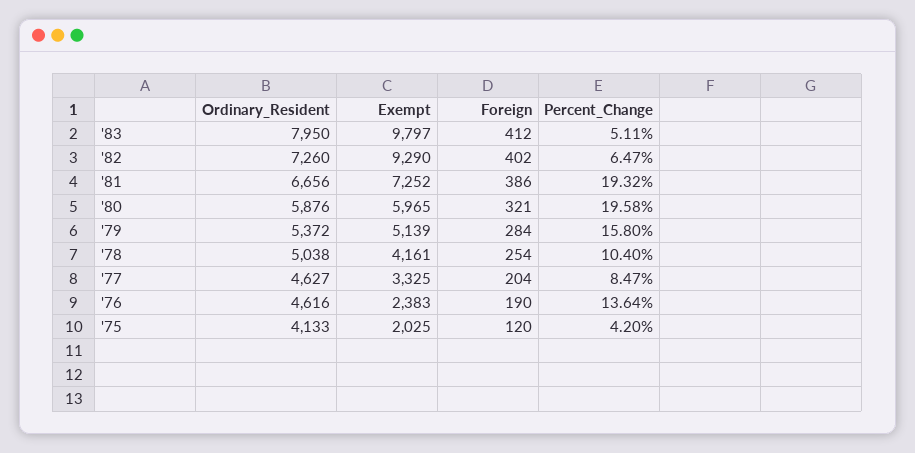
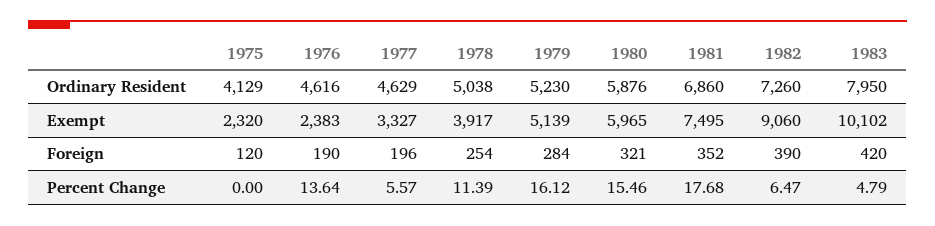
Exempt, '83: 9797 -> 10102
Foreign, '83: 412 -> 420
Percent_Change, '83: 5.11 -> 4.79
Exempt, '82: 9290 -> 9060
Foreign, '82: 402 -> 390
Ordinary_Resident, '81: 6656 -> 6860
Exempt, '81: 7252 -> 7495
Foreign, '81: 386 -> 352
Percent_Change, '81: 19.32 -> 17.68
Percent_Change, '80: 19.58 -> 15.46
Ordinary_Resident, '79: 5372 -> 5230
Percent_Change, '79: 15.8 -> 16.12
Exempt, '78: 4161 -> 3917
Percent_Change, '78: 10.4 -> 11.39
Ordinary_Resident, '77: 4627 -> 4629
Exempt, '77: 3325 -> 3327
Foreign, '77: 204 -> 196
Percent_Change, '77: 8.47 -> 5.57
Ordinary_Resident, '75: 4133 -> 4129
Exempt, '75: 2025 -> 2320
Percent_Change, '75: 4.2 -> 0

